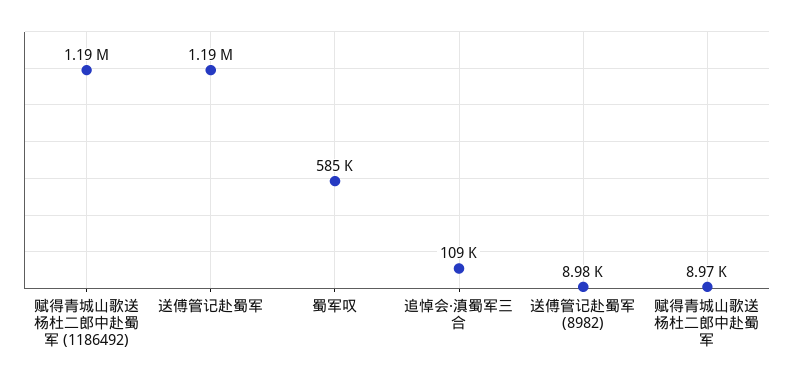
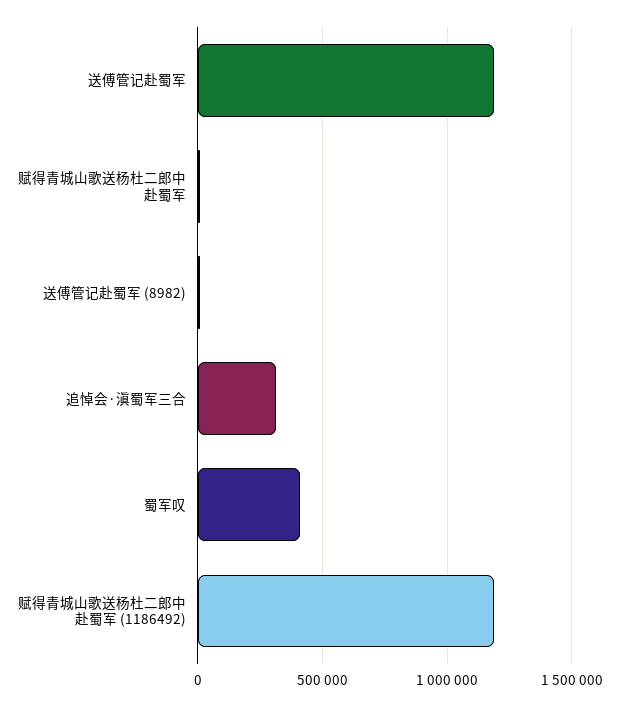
蜀军叹: 585000 -> 400000
追悼会·滇蜀军三合: 109000 -> 300000

